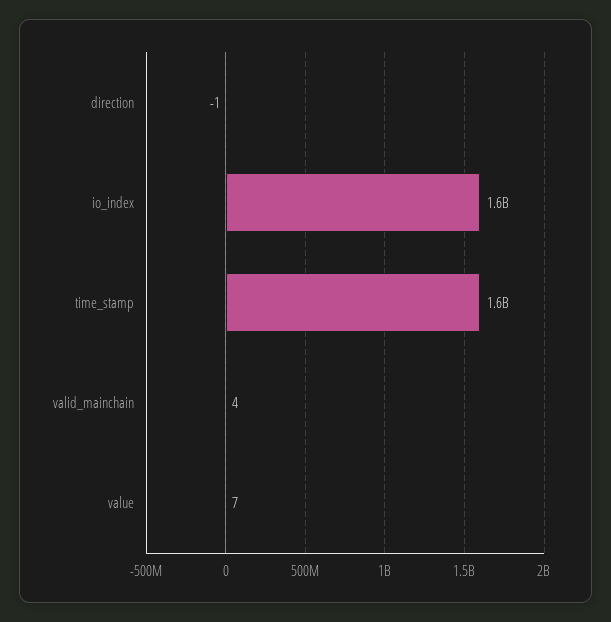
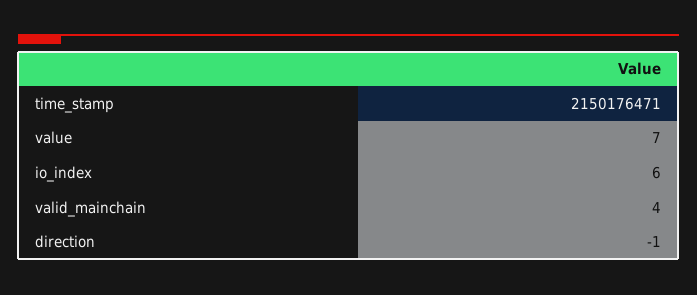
io_index: 1600000000 -> 6
time_stamp: 1600000000 -> 2150176471

